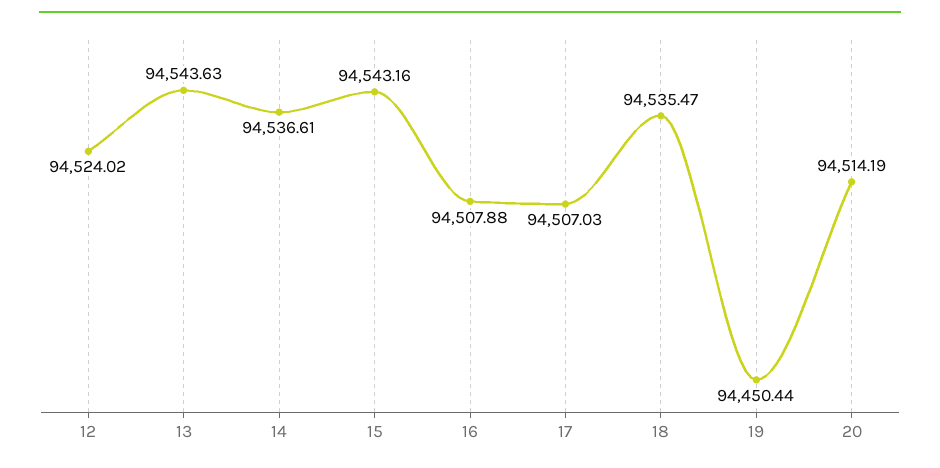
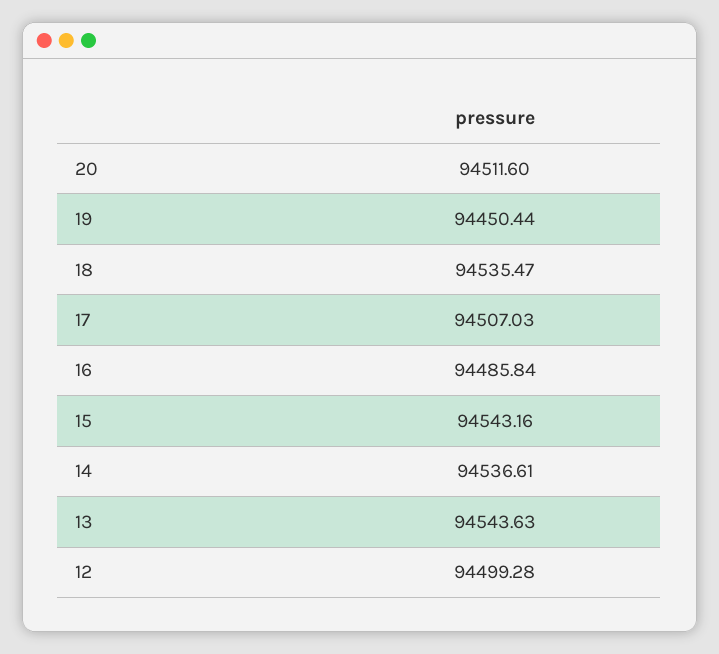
12: 94524.02 -> 94499.28
16: 94507.88 -> 94485.84
20: 94514.19 -> 94511.6

